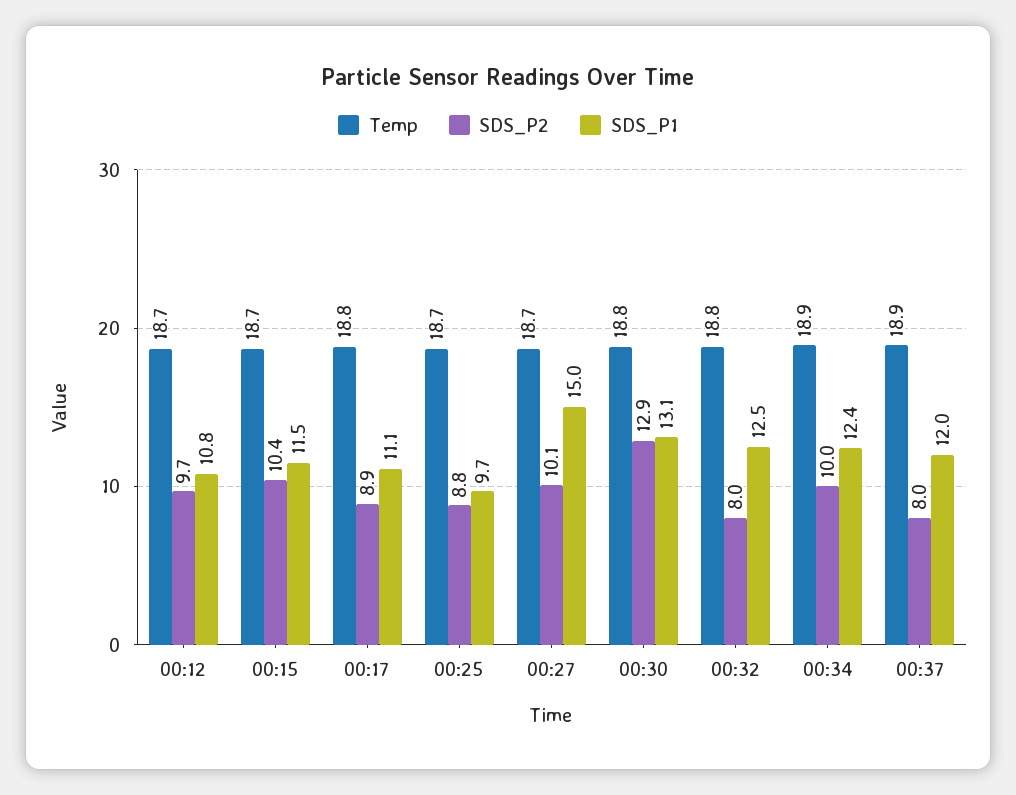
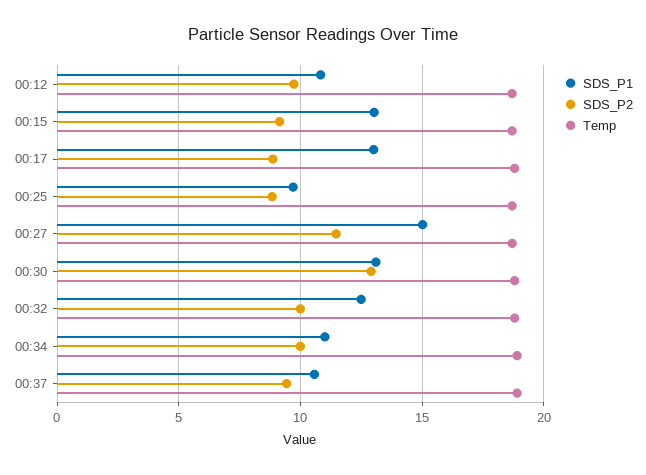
SDS_P2, 00:15: 10.4 -> 9
SDS_P1, 00:15: 11.5 -> 13
SDS_P1, 00:17: 11.1 -> 13
SDS_P2, 00:27: 10.1 -> 11.5
SDS_P2, 00:32: 8 -> 10
SDS_P1, 00:34: 12.4 -> 11
SDS_P2, 00:37: 8 -> 9.5
SDS_P1, 00:37: 12 -> 10.5

